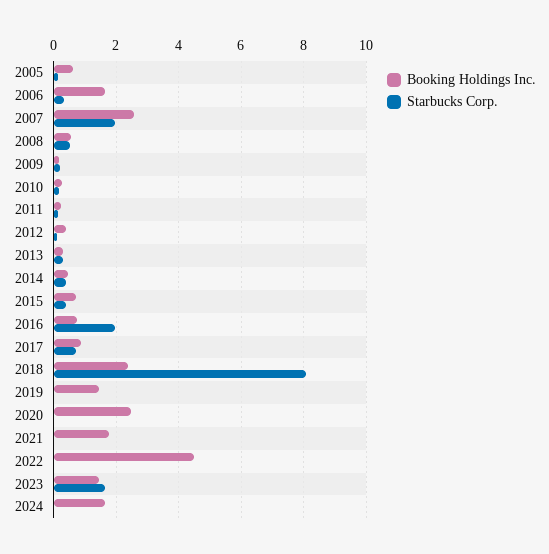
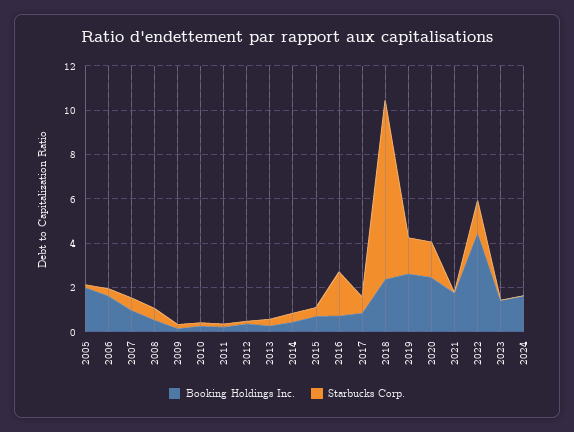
Booking Holdings Inc., 2005: 0.6 -> 2
Booking Holdings Inc., 2007: 2.6 -> 1
Starbucks Corp., 2007: 2 -> 0.5
Booking Holdings Inc., 2019: 1.4 -> 2.5
Starbucks Corp., 2019: 0 -> 1.5
Starbucks Corp., 2020: 0 -> 1.5
Starbucks Corp., 2022: 0 -> 1.5
Starbucks Corp., 2023: 1.6 -> 0

